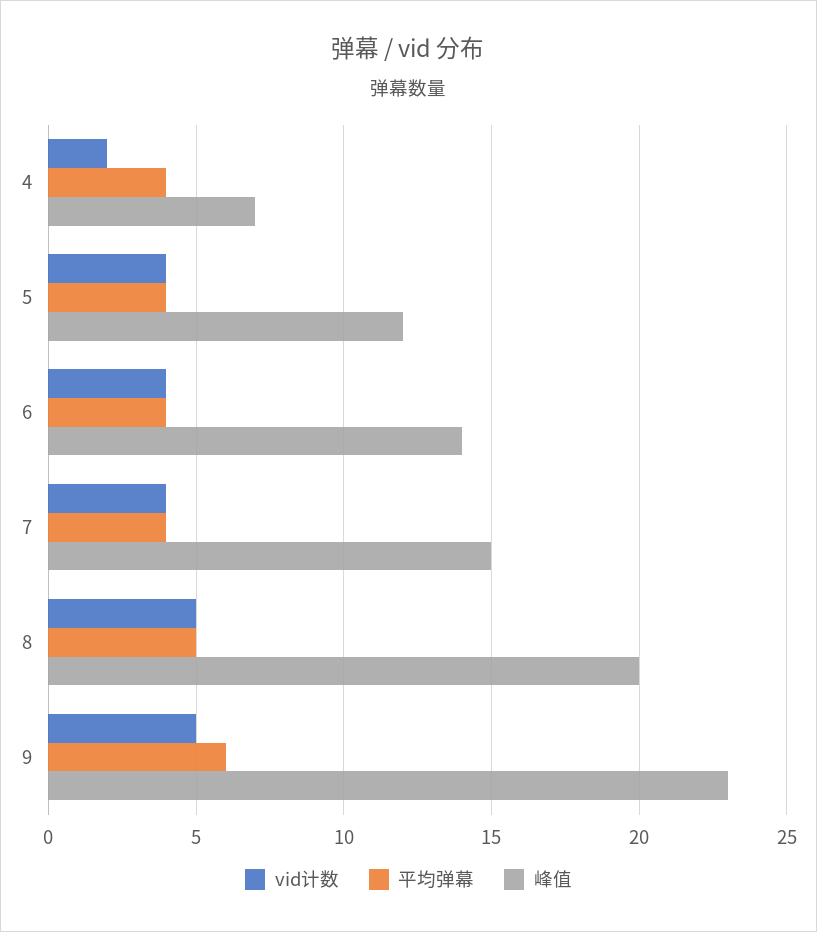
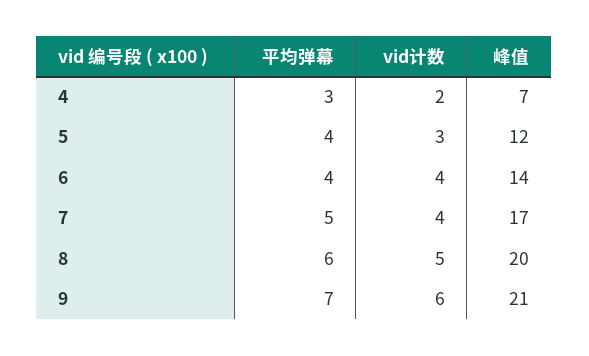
平均弹幕, 4: 4 -> 3
vid计数, 5: 4 -> 3
平均弹幕, 7: 4 -> 5
峰值, 7: 15 -> 17
平均弹幕, 8: 5 -> 6
vid计数, 9: 5 -> 6
平均弹幕, 9: 6 -> 7
峰值, 9: 23 -> 21

